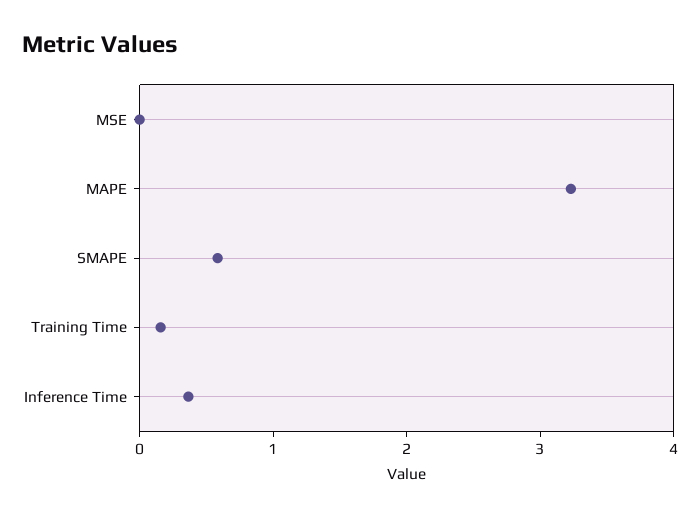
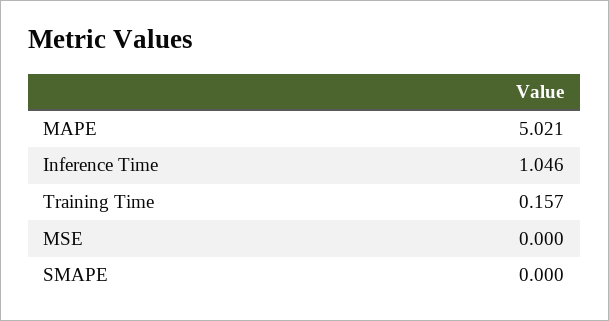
MAPE: 3.2 -> 5.021
SMAPE: 0.6 -> 0
Inference Time: 0.4 -> 1.046

